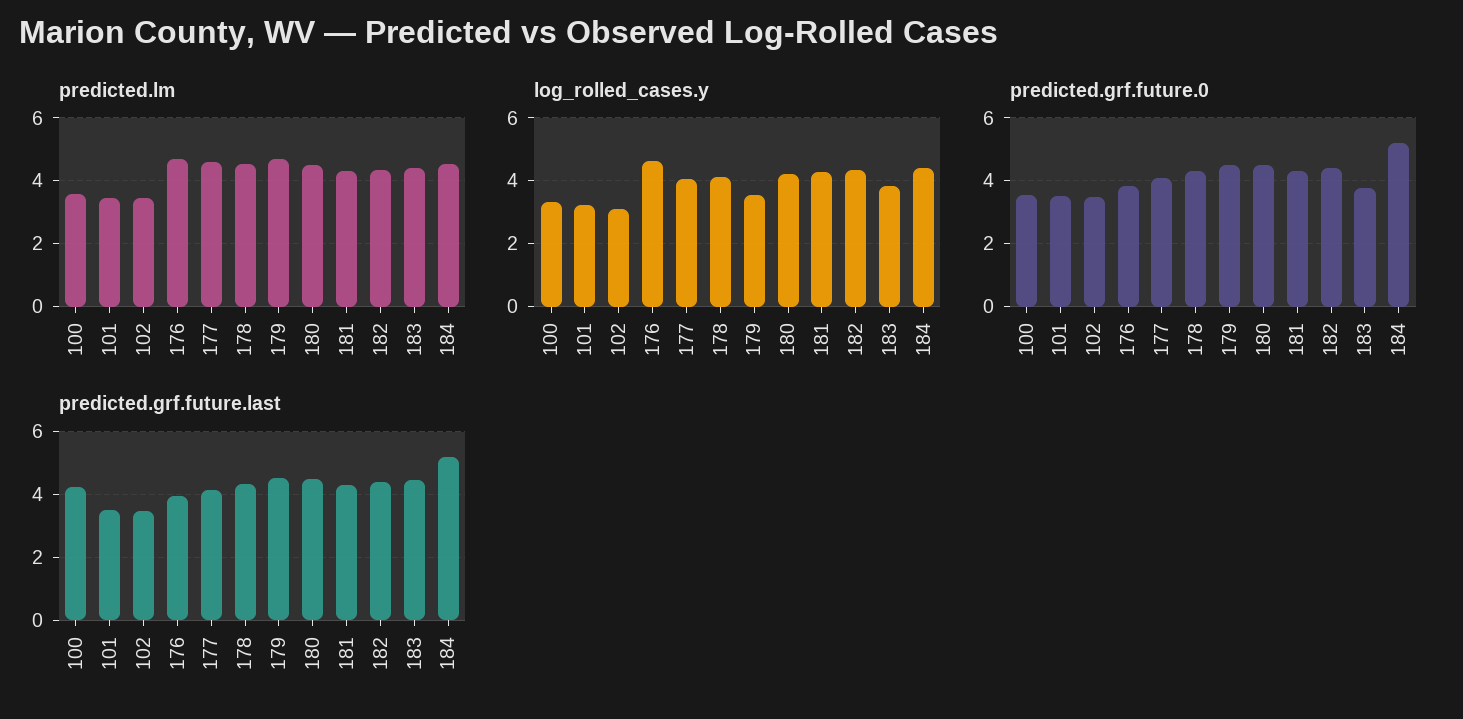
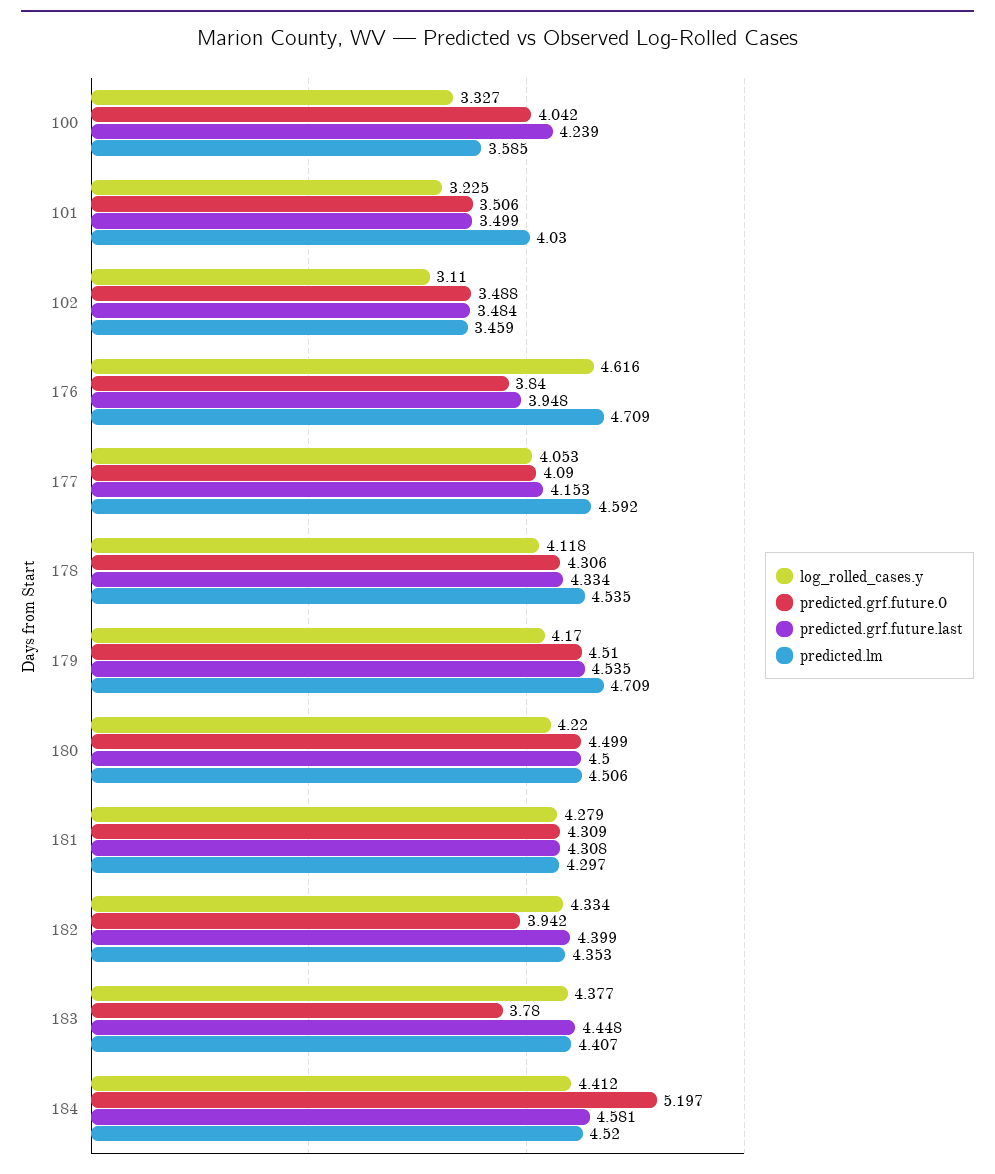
predicted.lm, 101: 3.4 -> 4.03
log_rolled_cases.y, 179: 3.6 -> 4.17
log_rolled_cases.y, 183: 3.8 -> 4.377
predicted.grf.future.0, 100: 3.6 -> 4.042
predicted.grf.future.0, 182: 4.4 -> 3.942
predicted.grf.future.last, 184: 5.2 -> 4.581

